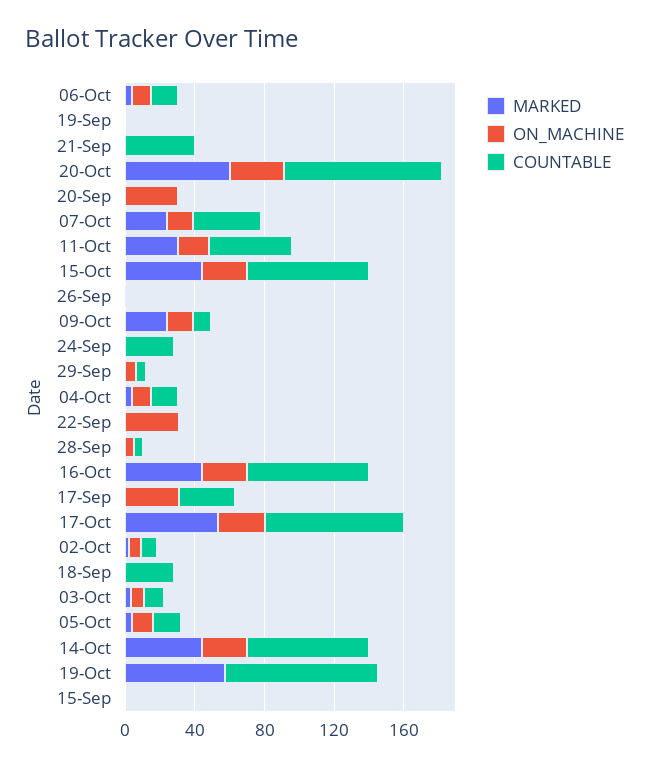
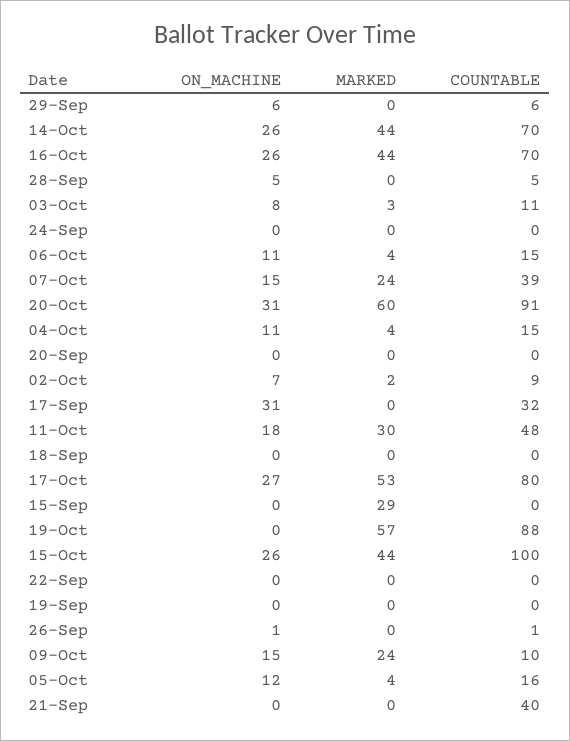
ON_MACHINE, 20-Sep: 30 -> 0
COUNTABLE, 15-Oct: 70 -> 100
COUNTABLE, 24-Sep: 30 -> 0
ON_MACHINE, 22-Sep: 30 -> 0
COUNTABLE, 18-Sep: 30 -> 0
MARKED, 15-Sep: 0 -> 29

